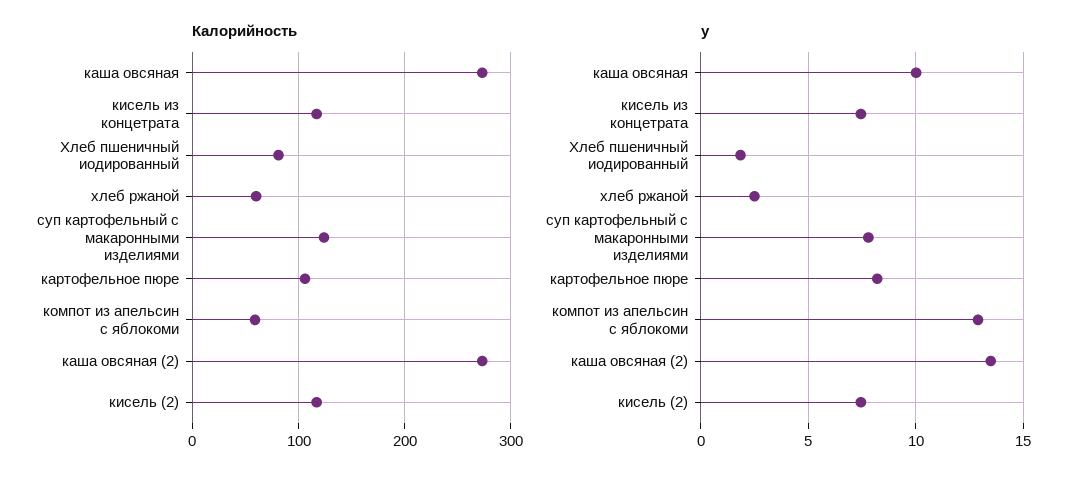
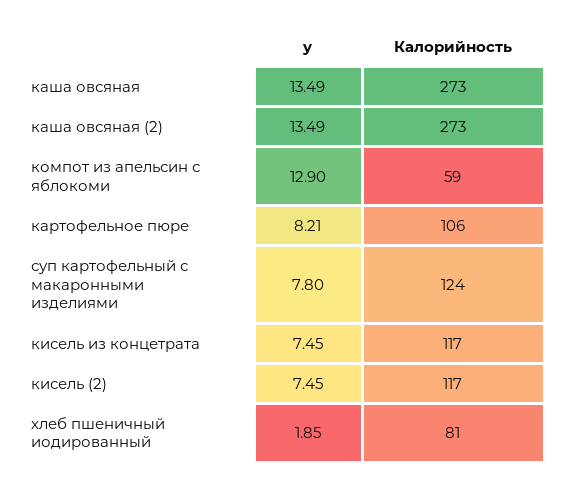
Калорийность, хлеб ржаной: 60 -> none
y, каша овсяная: 10 -> 13.49
y, хлеб ржаной: 2.5 -> none

